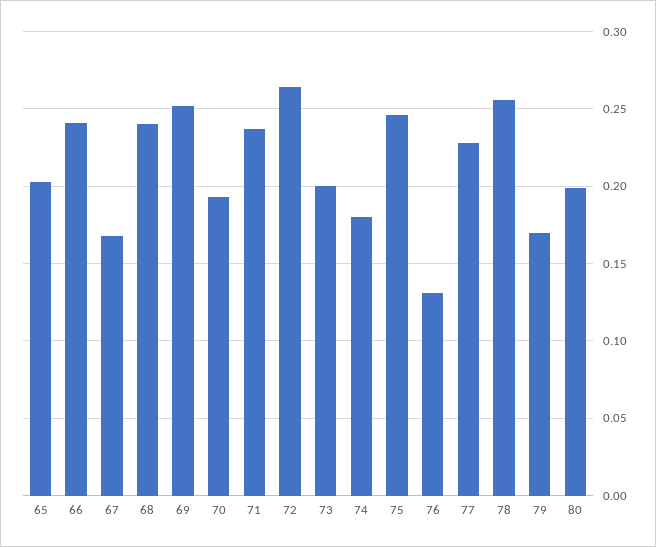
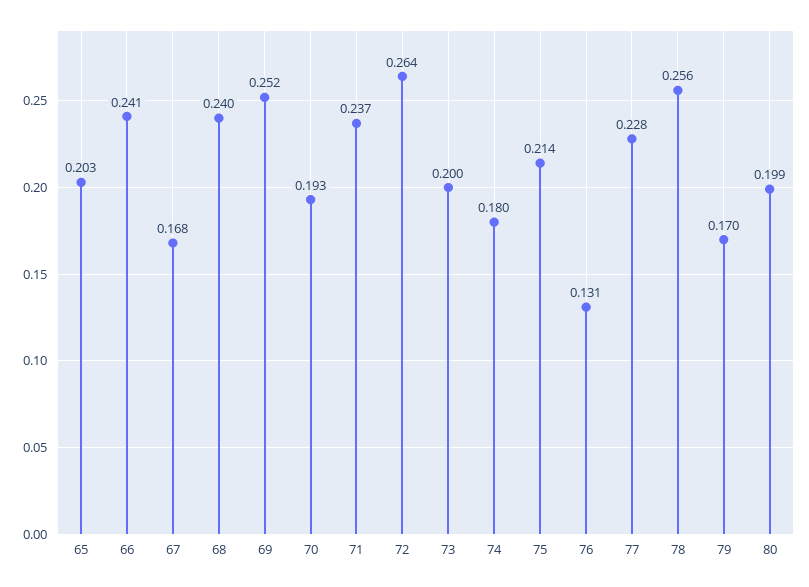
75: 0.245 -> 0.214

